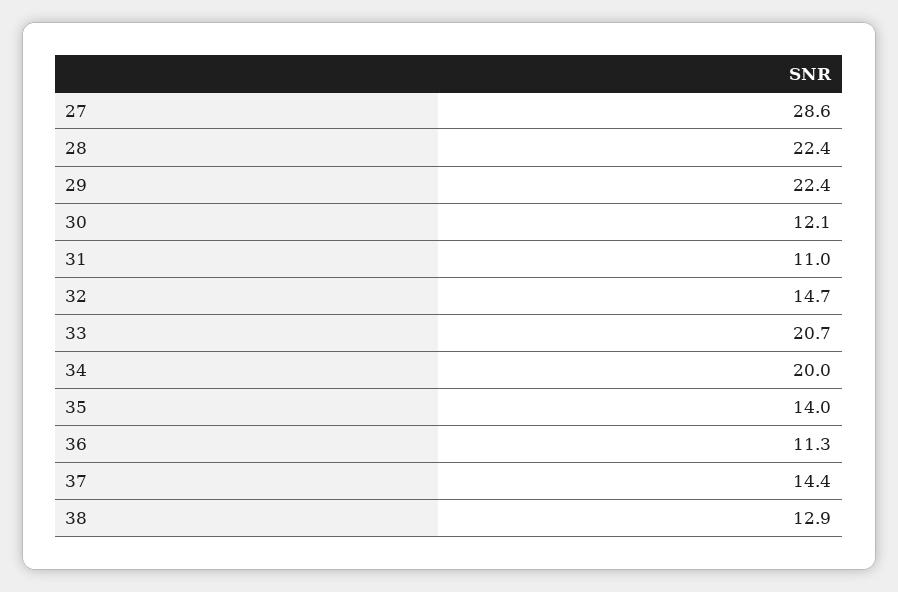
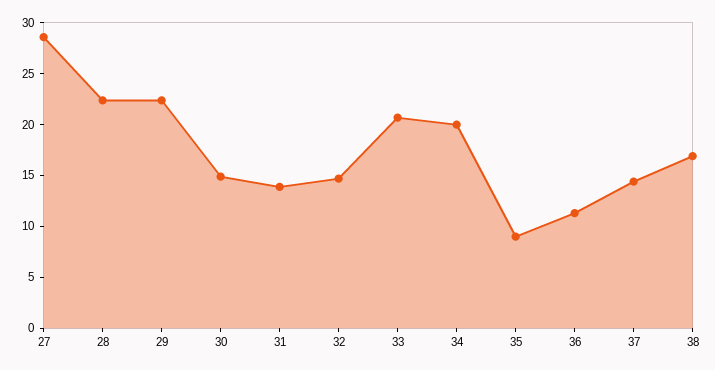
30: 12.1 -> 15
31: 11 -> 14
35: 14 -> 9
38: 12.9 -> 17

